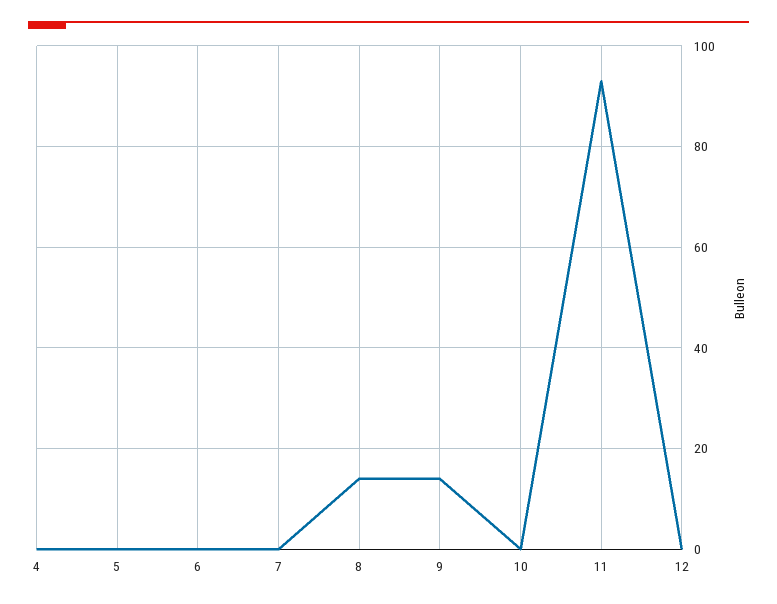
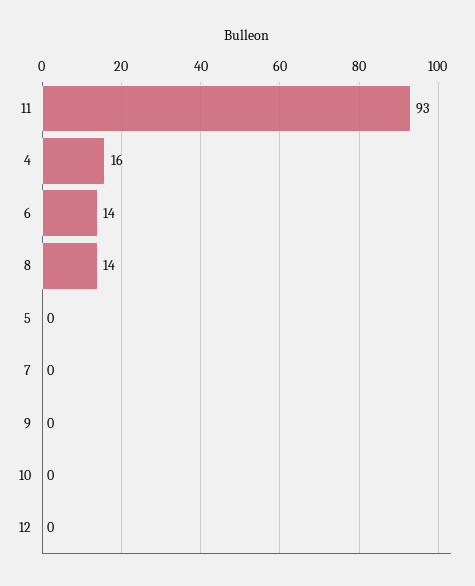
4: 0 -> 16
6: 0 -> 14
9: 15 -> 0

